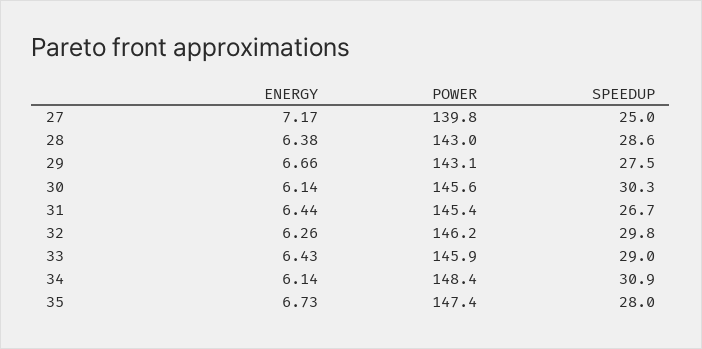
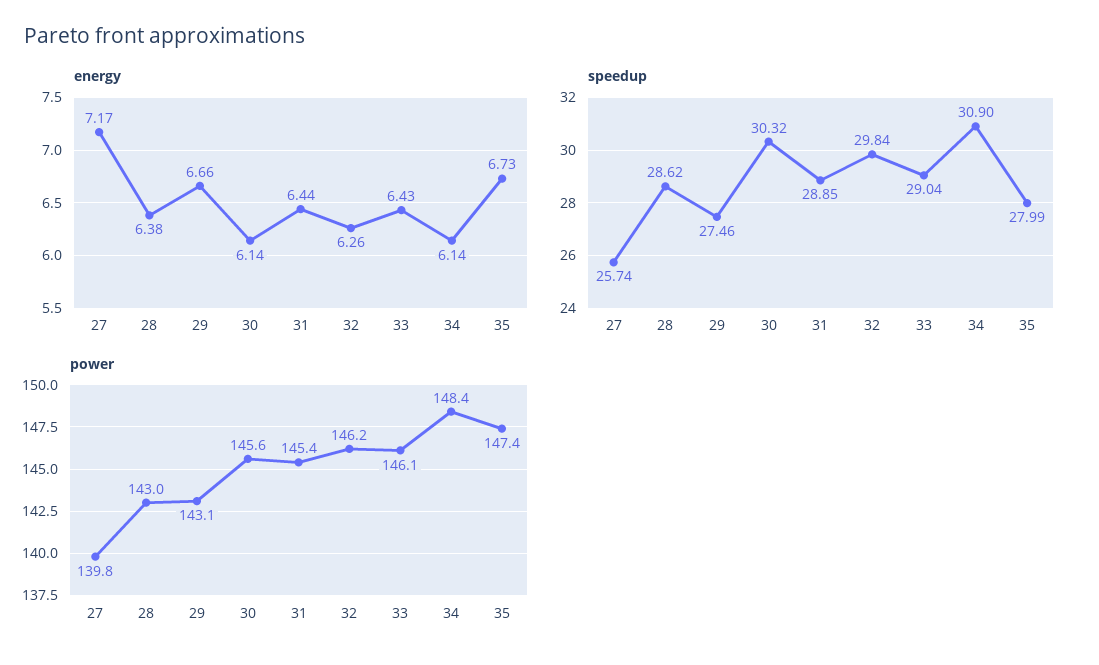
SPEEDUP, 27: 25 -> 25.74
SPEEDUP, 31: 26.7 -> 28.85
POWER, 33: 145.9 -> 146.1

